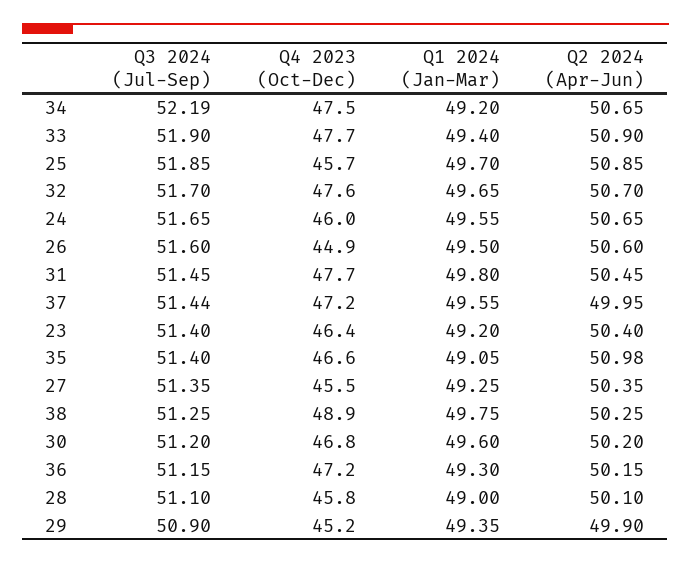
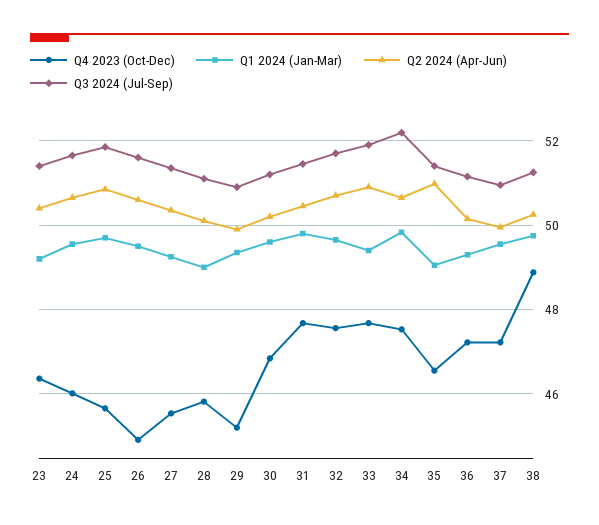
Q1 2024 (Jan-Mar), 34: 49.2 -> 49.8
Q3 2024 (Jul-Sep), 37: 51.44 -> 51

